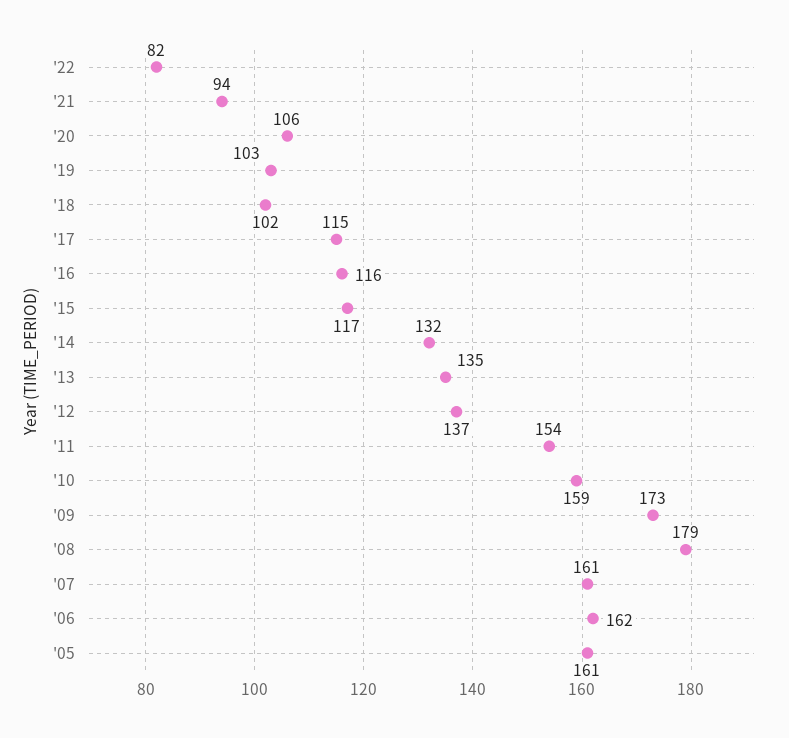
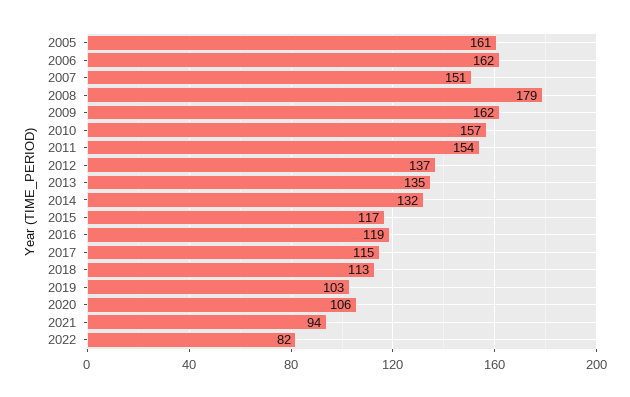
'18: 102 -> 113
'16: 116 -> 119
'10: 159 -> 157
'09: 173 -> 162
'07: 161 -> 151

